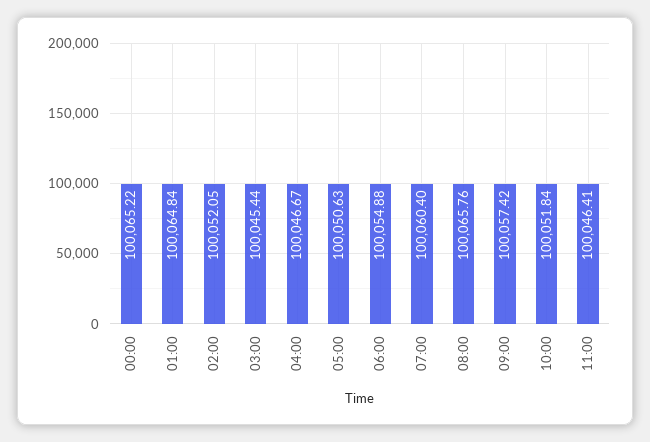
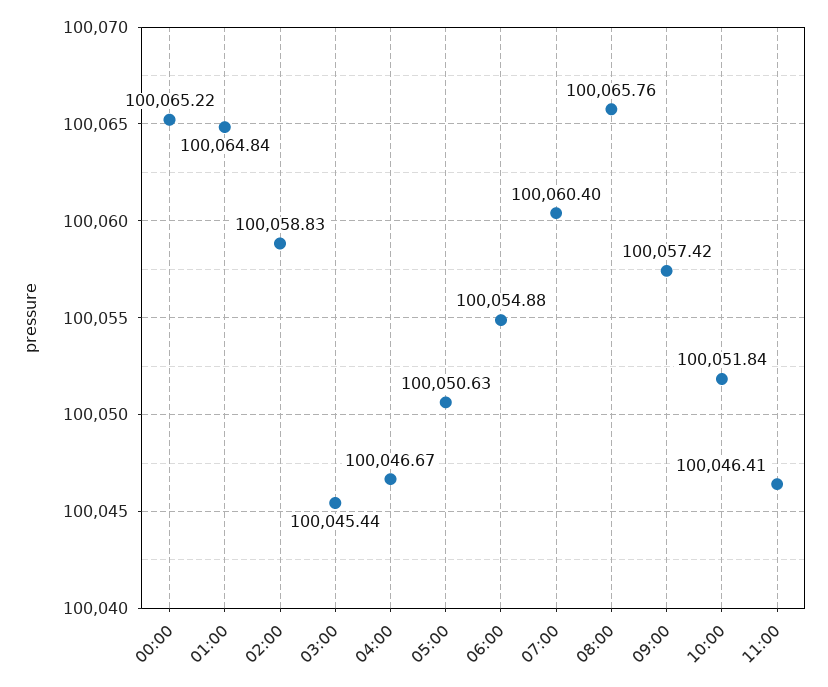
02:00: 100052.05 -> 100058.83

